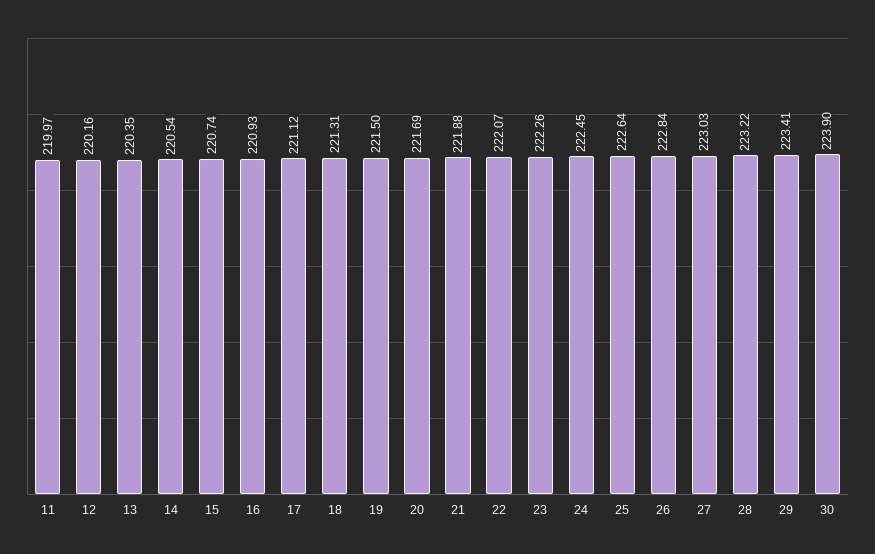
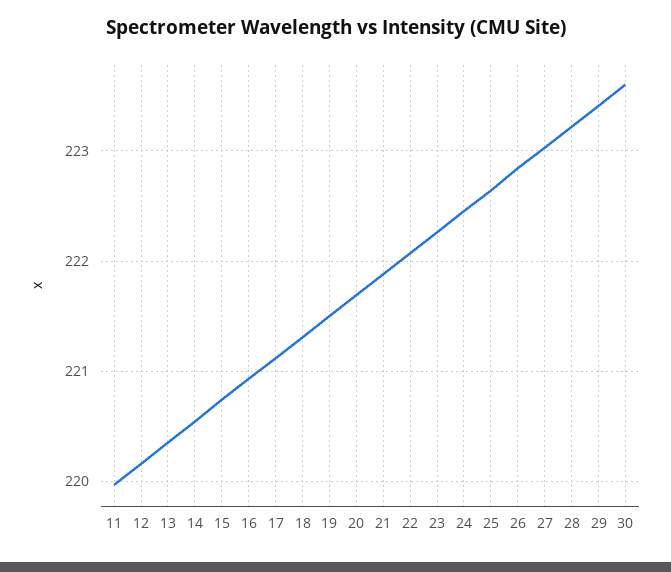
30: 223.9 -> 223.6

